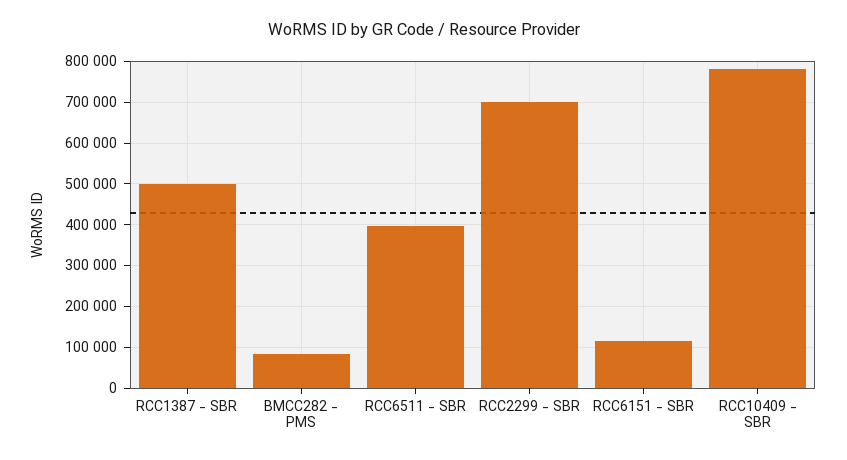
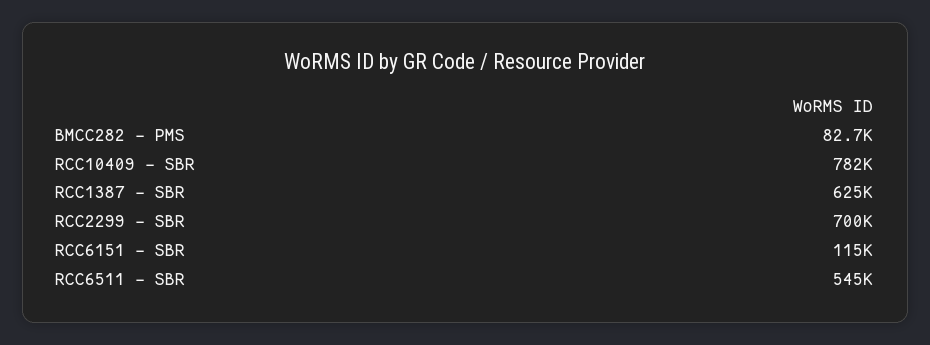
RCC1387 - SBR: 500000 -> 625000
RCC6511 - SBR: 400000 -> 545000

